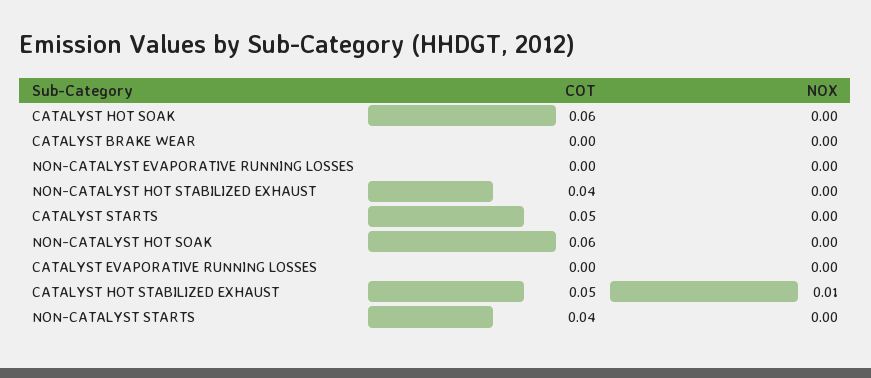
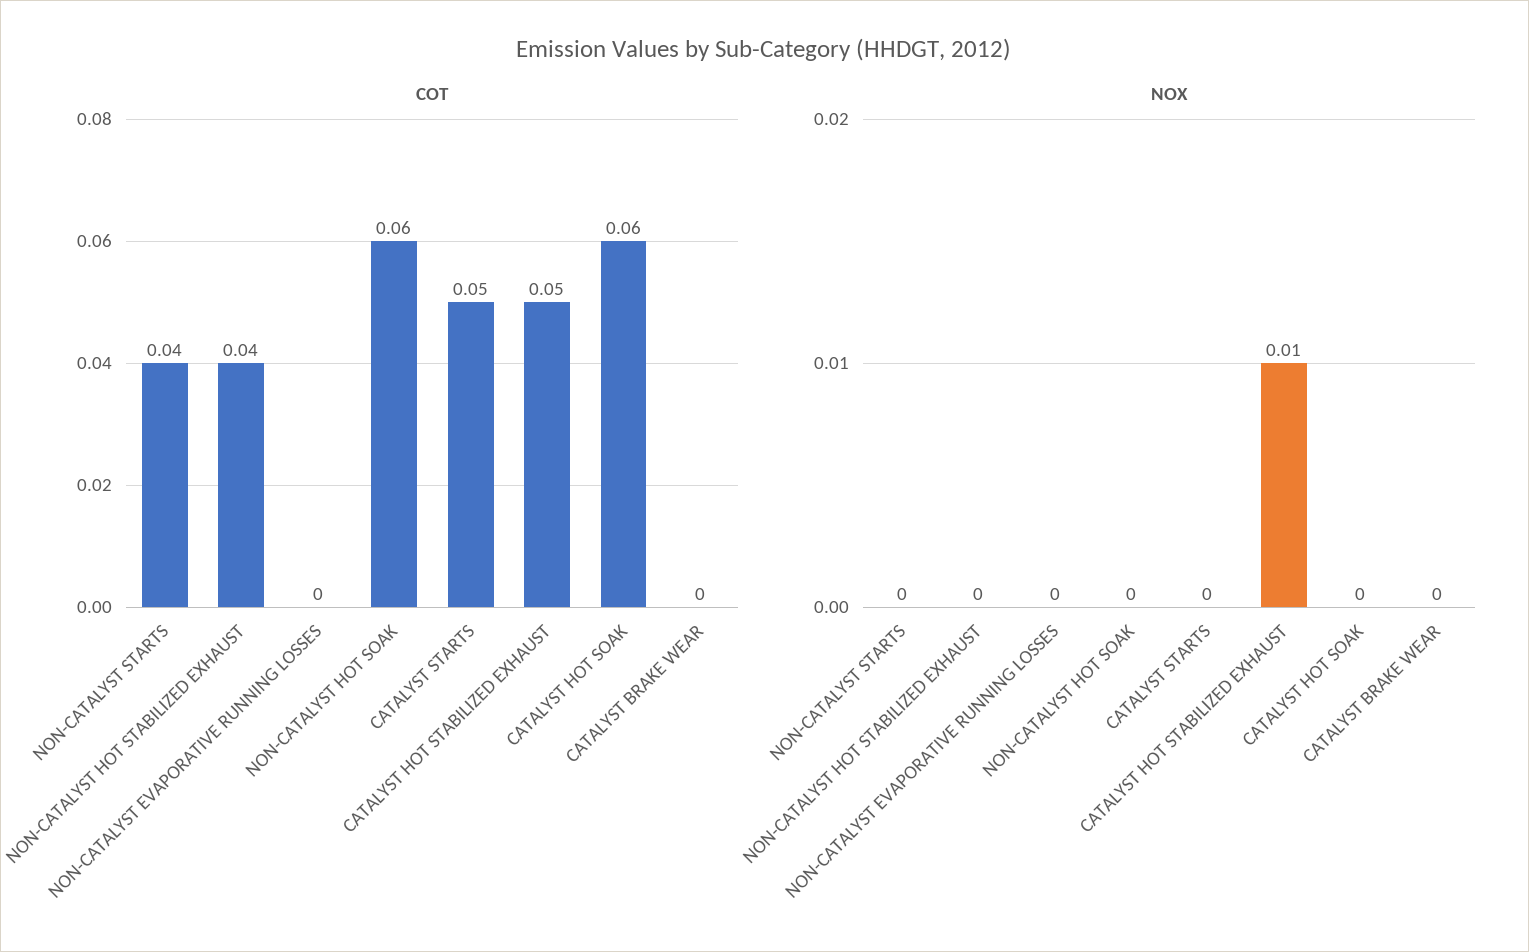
COT, CATALYST EVAPORATIVE RUNNING LOSSES: 0 -> none
NOX, CATALYST EVAPORATIVE RUNNING LOSSES: 0 -> none

